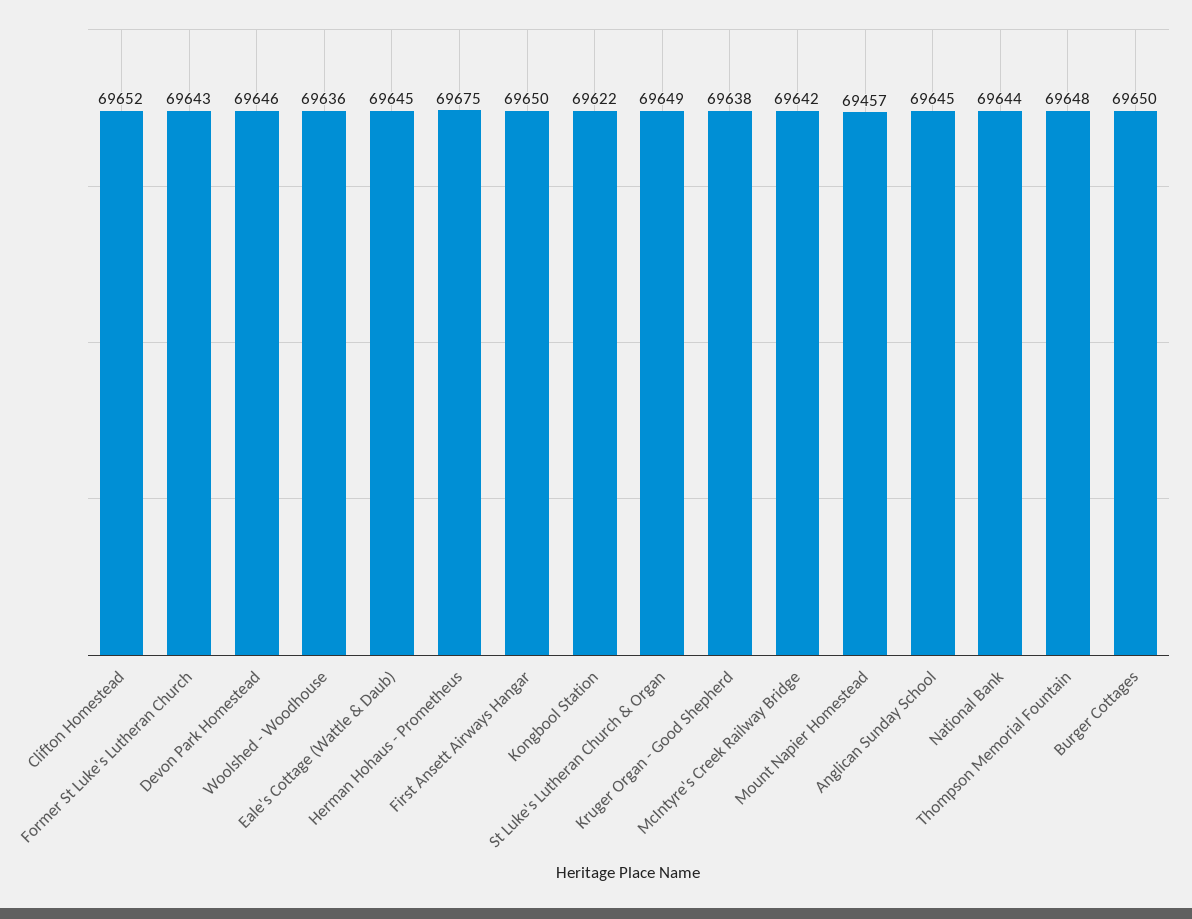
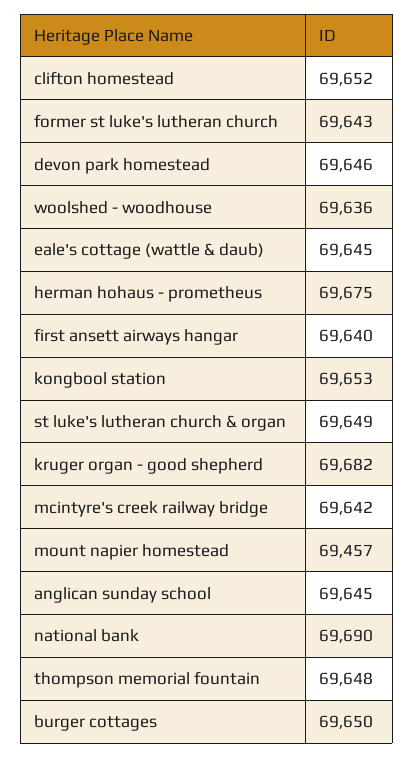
First Ansett Airways Hangar: 69650 -> 69640
Kongbool Station: 69622 -> 69653
Kruger Organ - Good Shepherd: 69638 -> 69682
National Bank: 69644 -> 69690

